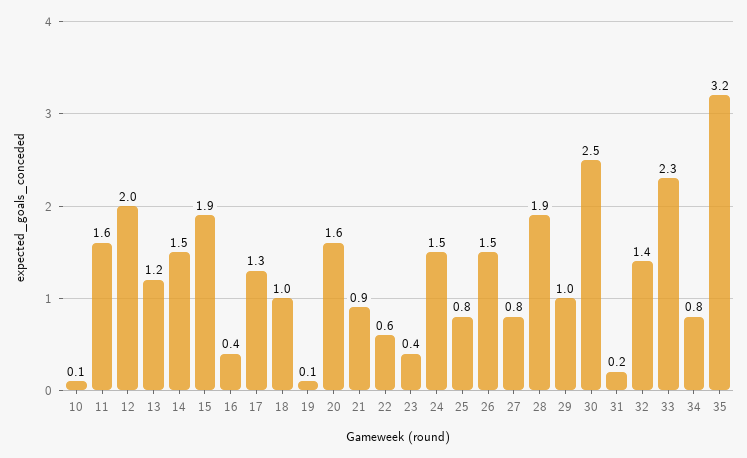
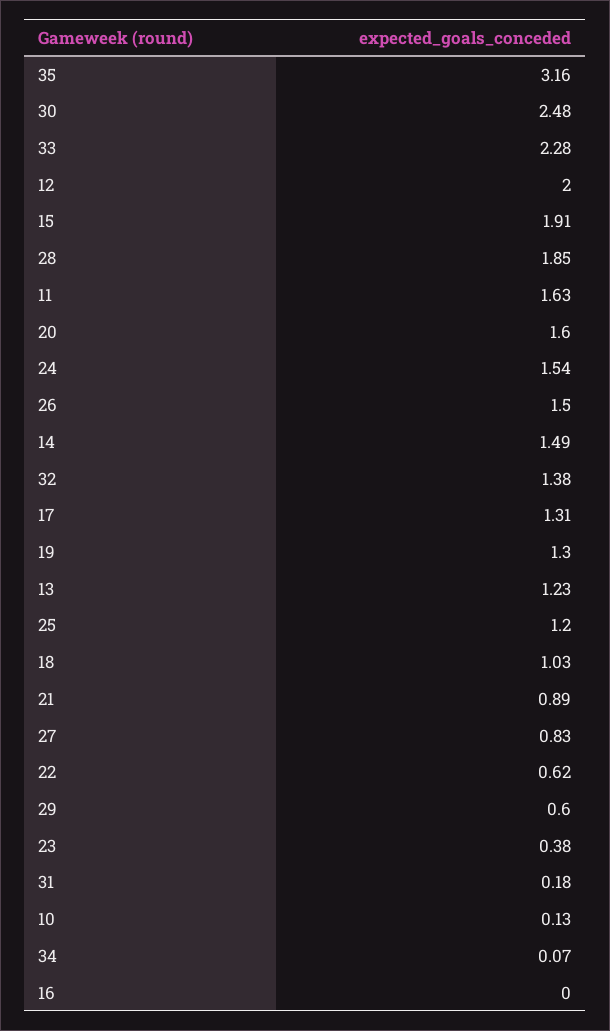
16: 0.4 -> 0
19: 0.1 -> 1.3
25: 0.8 -> 1.2
29: 1 -> 0.6
34: 0.8 -> 0.07

